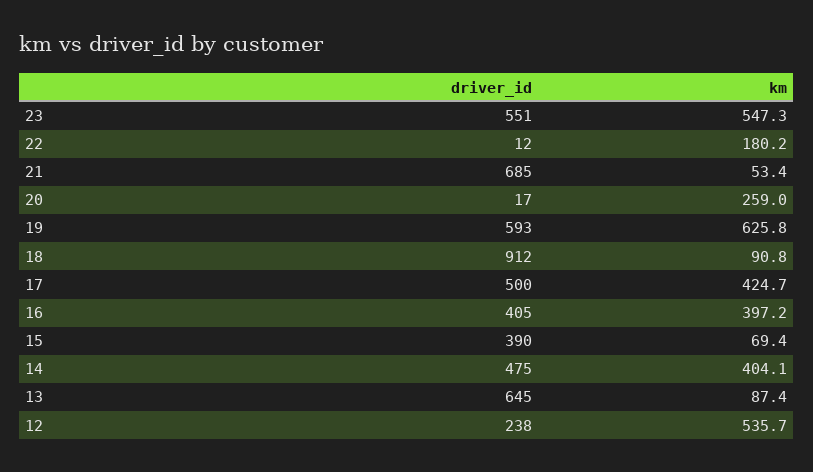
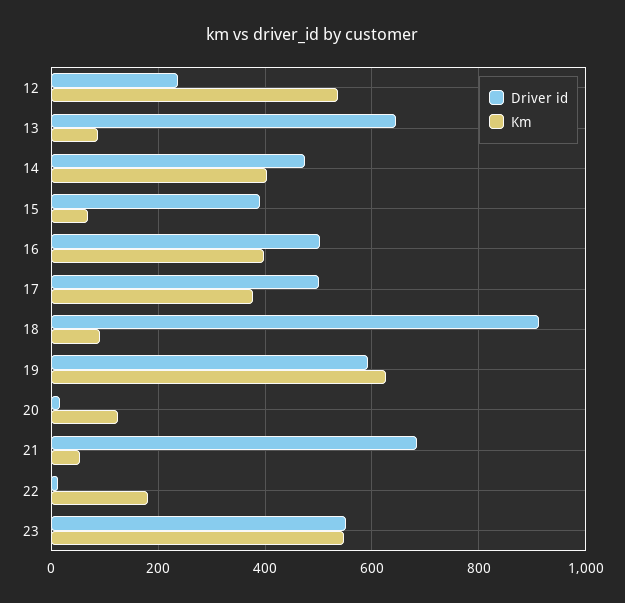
km, 20: 259 -> 120
km, 17: 424.7 -> 380
driver_id, 16: 405 -> 500

